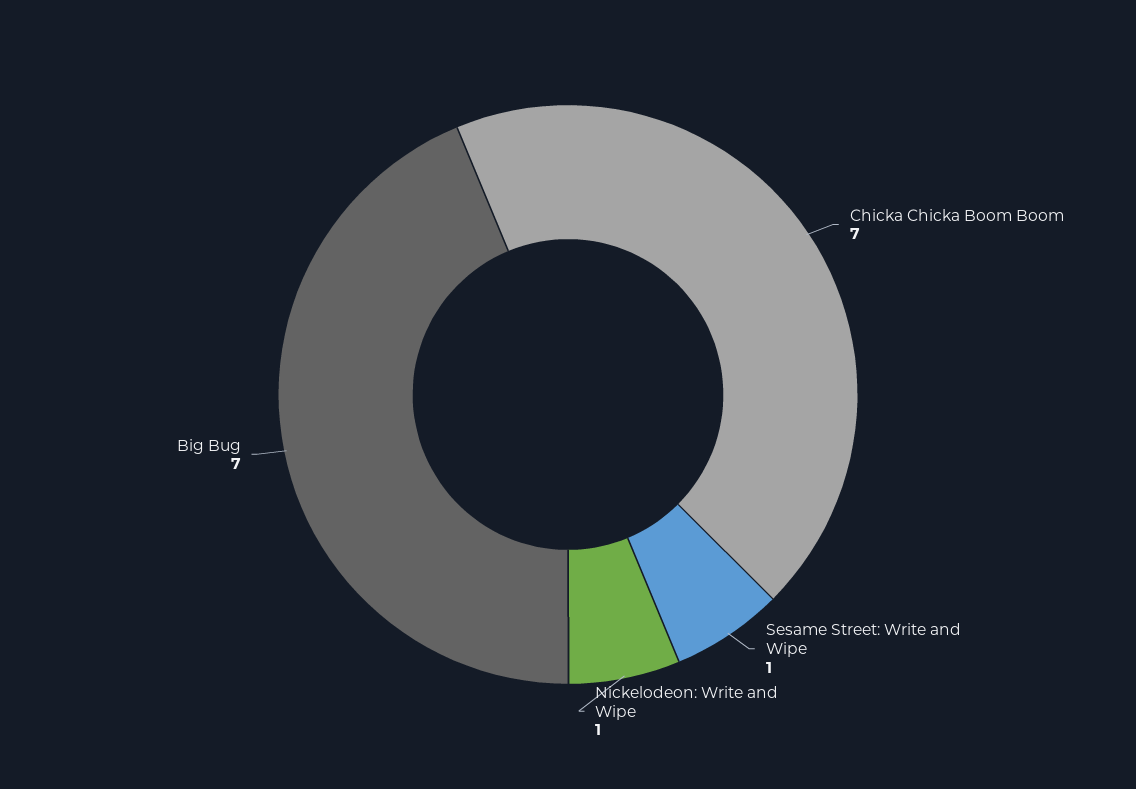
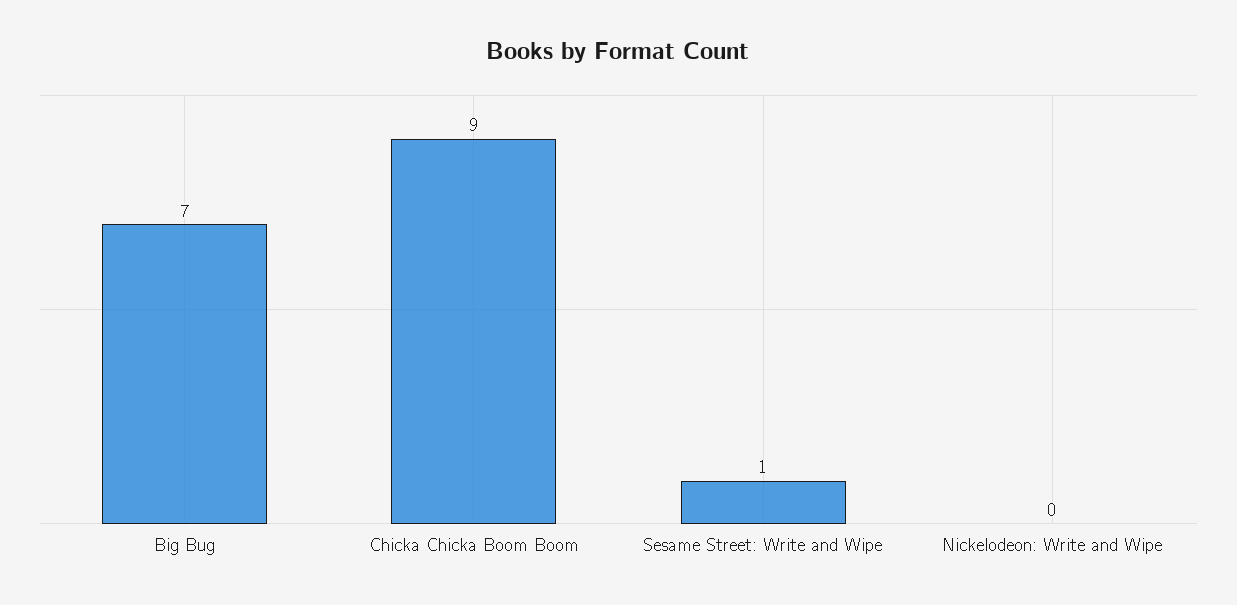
Chicka Chicka Boom Boom: 7 -> 9
Nickelodeon: Write and Wipe: 1 -> 0

